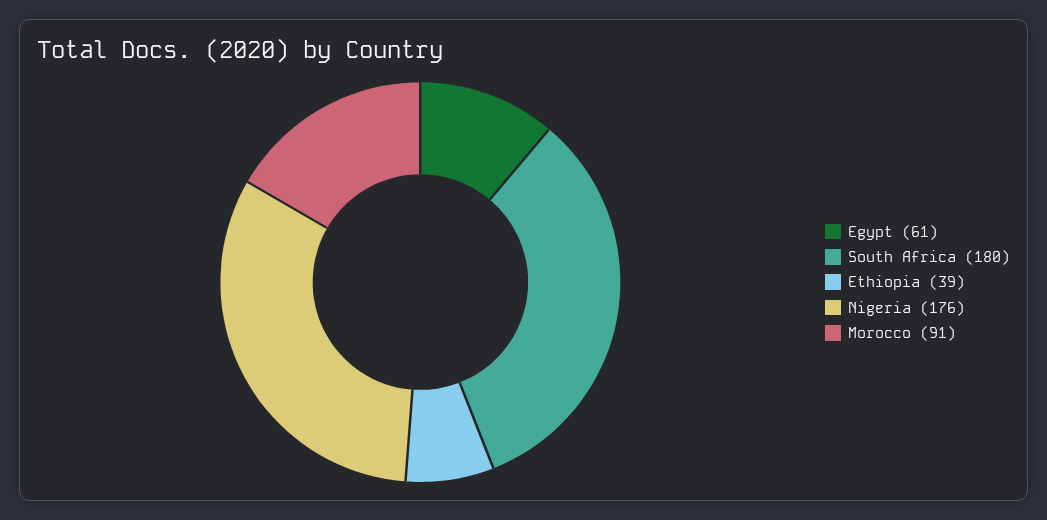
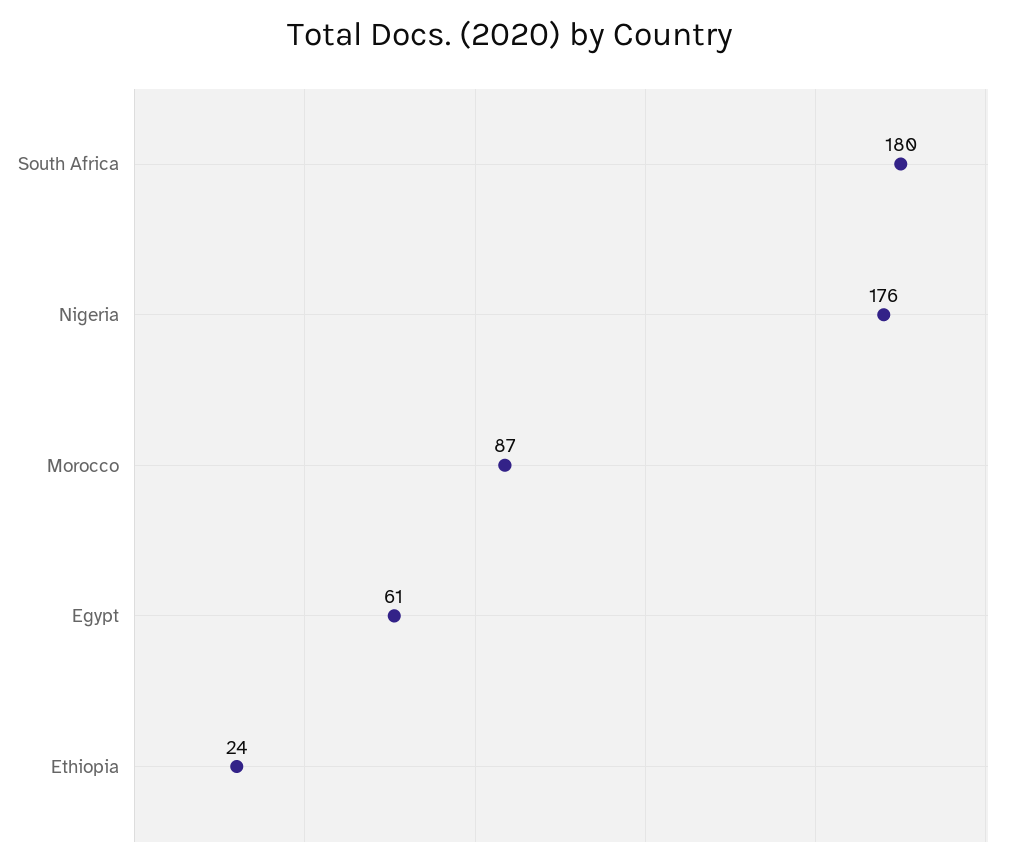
Ethiopia: 39 -> 24
Morocco: 91 -> 87

